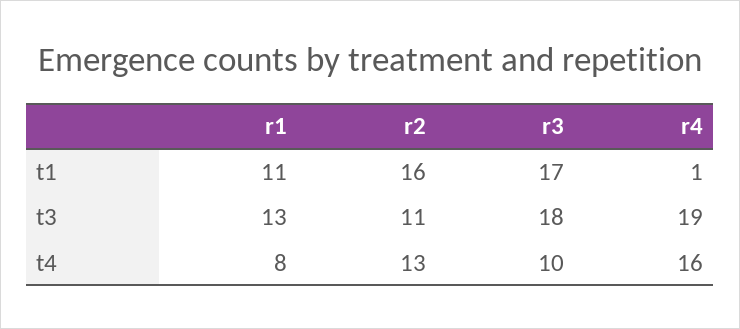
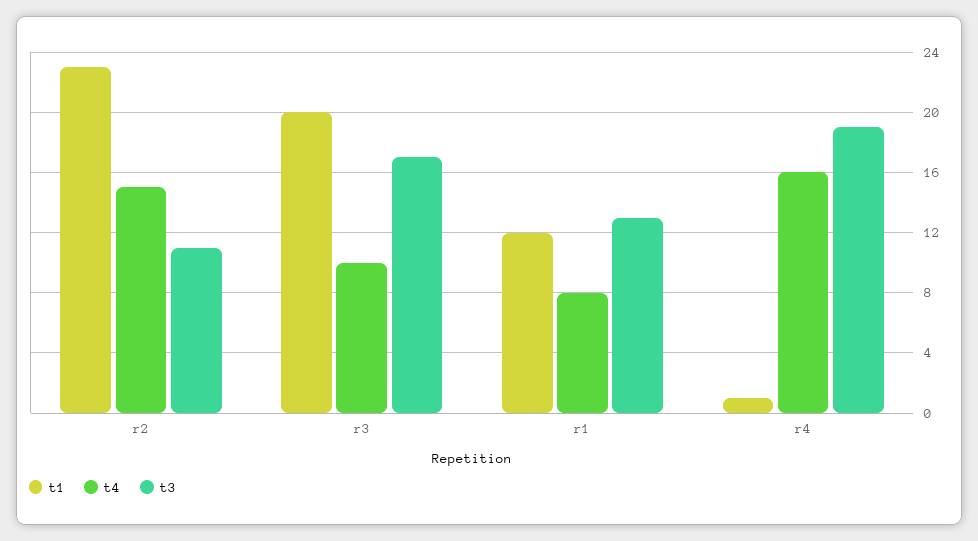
t1, r1: 11 -> 12
t1, r2: 16 -> 23
t1, r3: 17 -> 20
t3, r3: 18 -> 17
t4, r2: 13 -> 15

